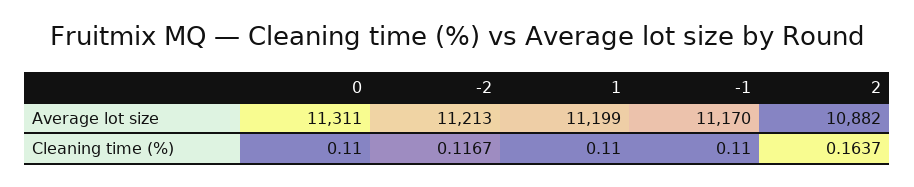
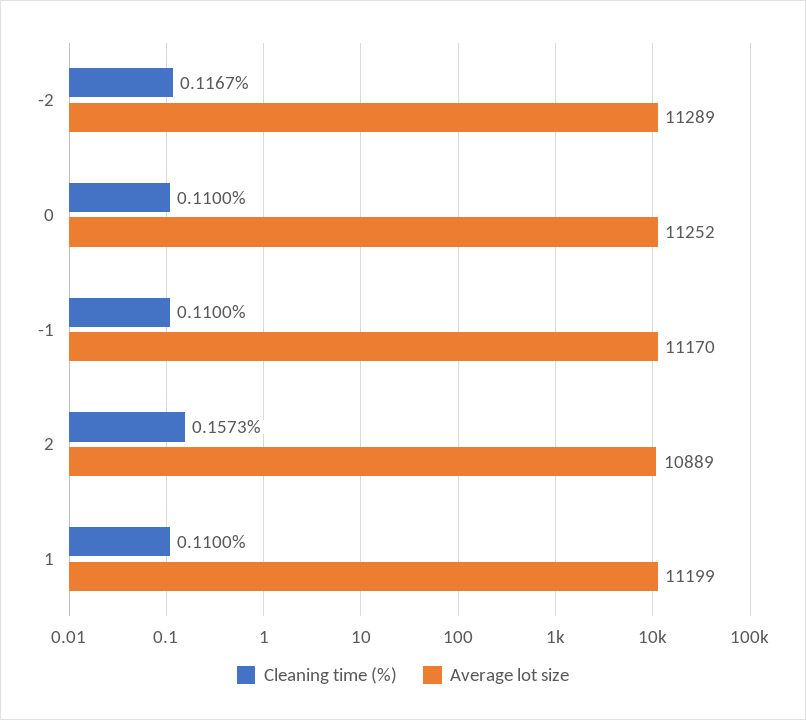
Average lot size, 0: 11311 -> 11252
Average lot size, -2: 11213 -> 11289
Average lot size, 2: 10882 -> 10889
Cleaning time (%), 2: 0.1637 -> 0.1573

